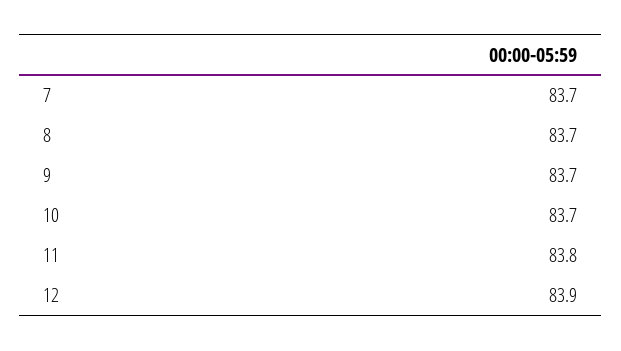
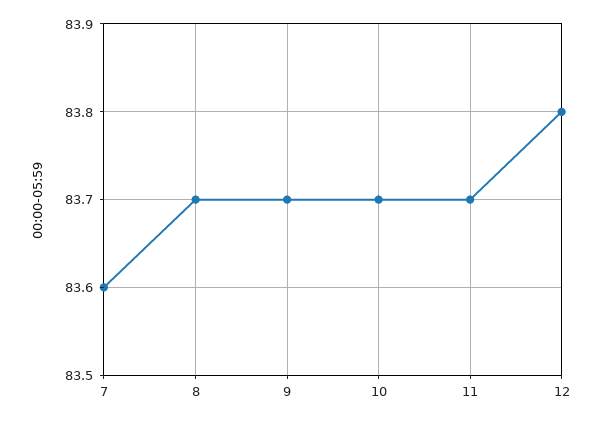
7: 83.7 -> 83.6
11: 83.8 -> 83.7
12: 83.9 -> 83.8

